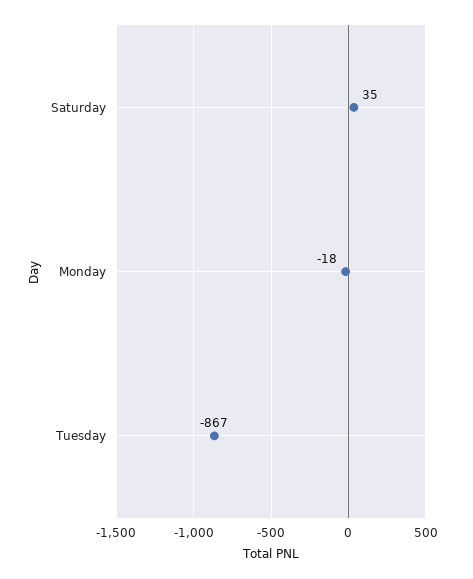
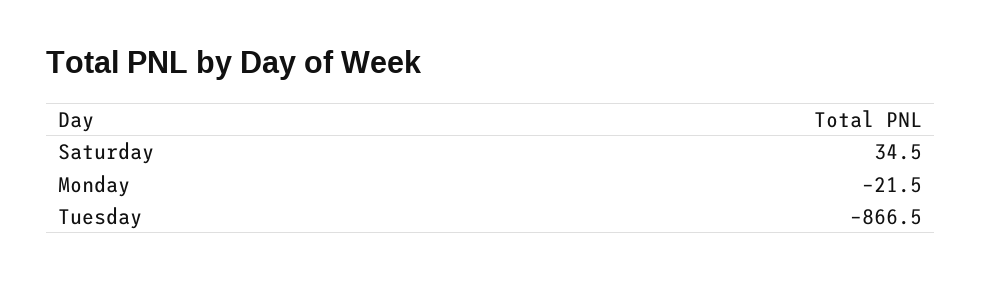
Monday: -18 -> -21.5

